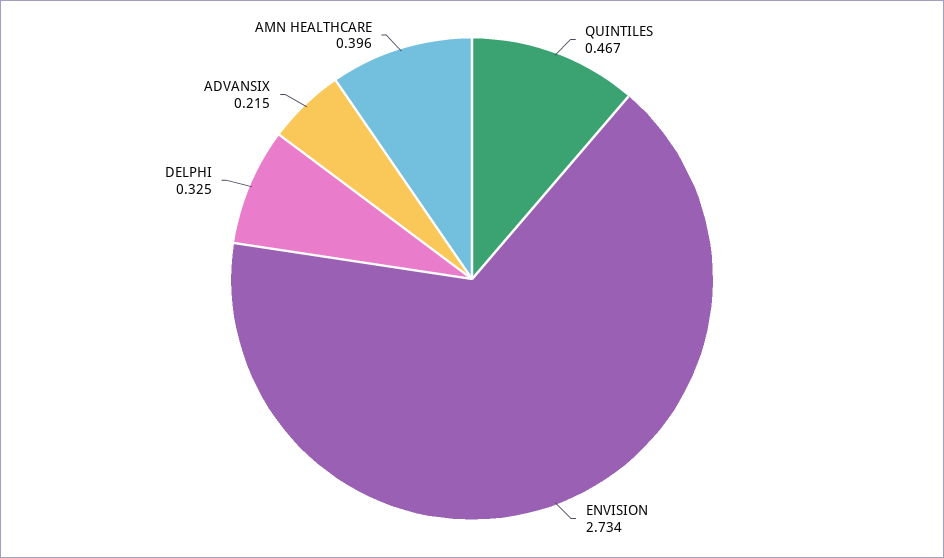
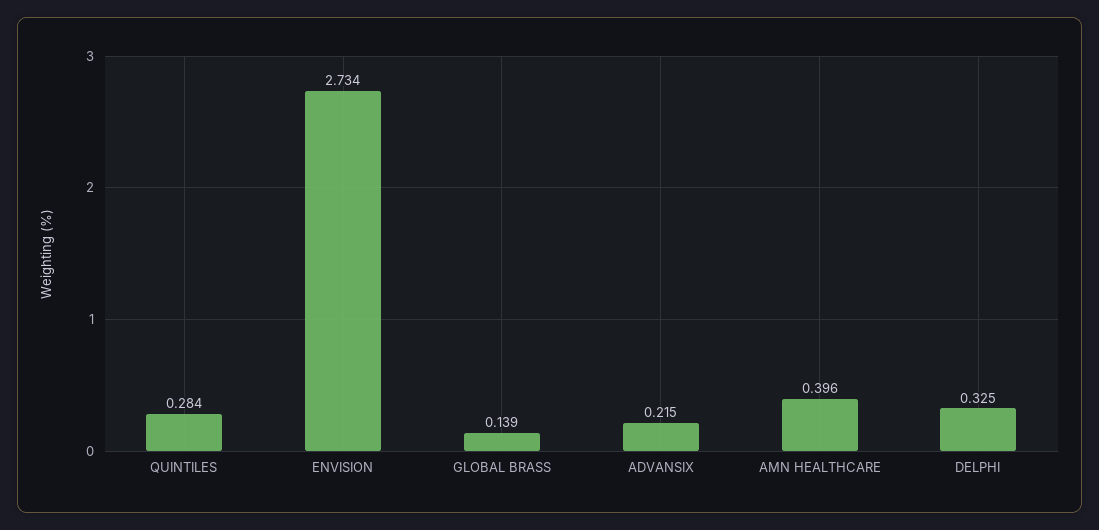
QUINTILES: 0.467 -> 0.284
GLOBAL BRASS: none -> 0.139

